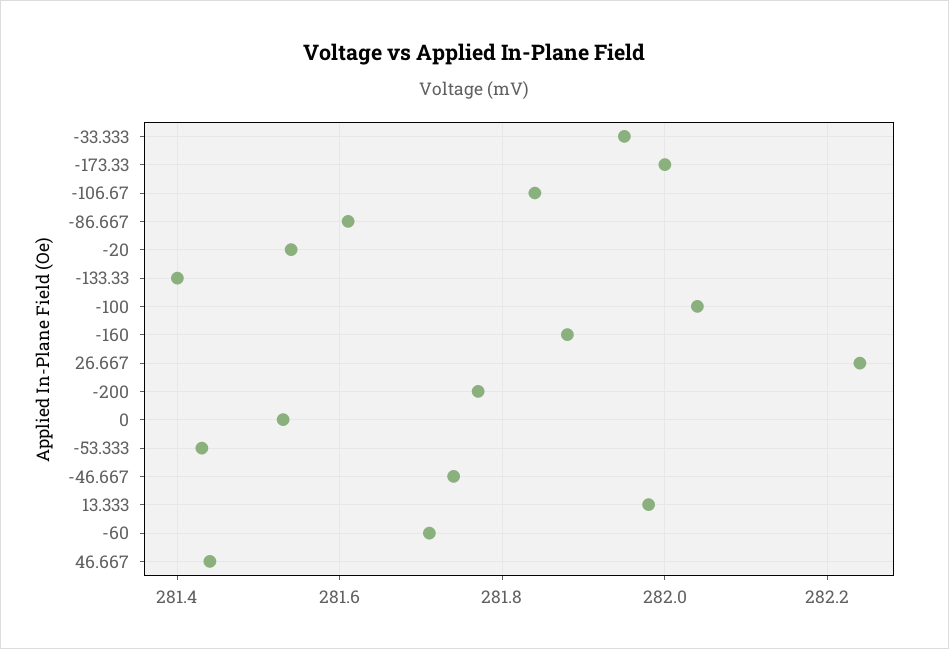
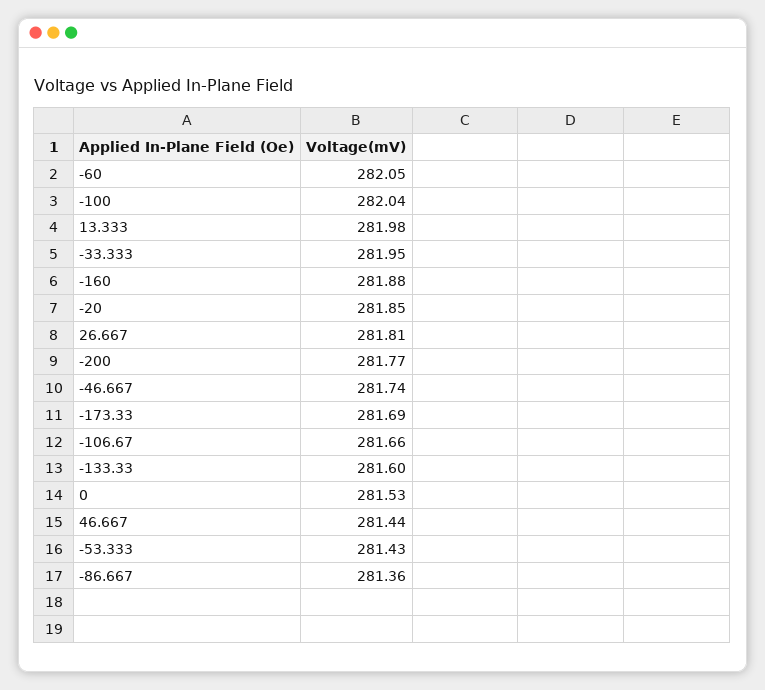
-173.33: 282 -> 281.69
-106.67: 281.85 -> 281.66
-86.667: 281.6 -> 281.36
-20: 281.55 -> 281.85
-133.33: 281.4 -> 281.6
26.667: 282.25 -> 281.81
-60: 281.7 -> 282.05

